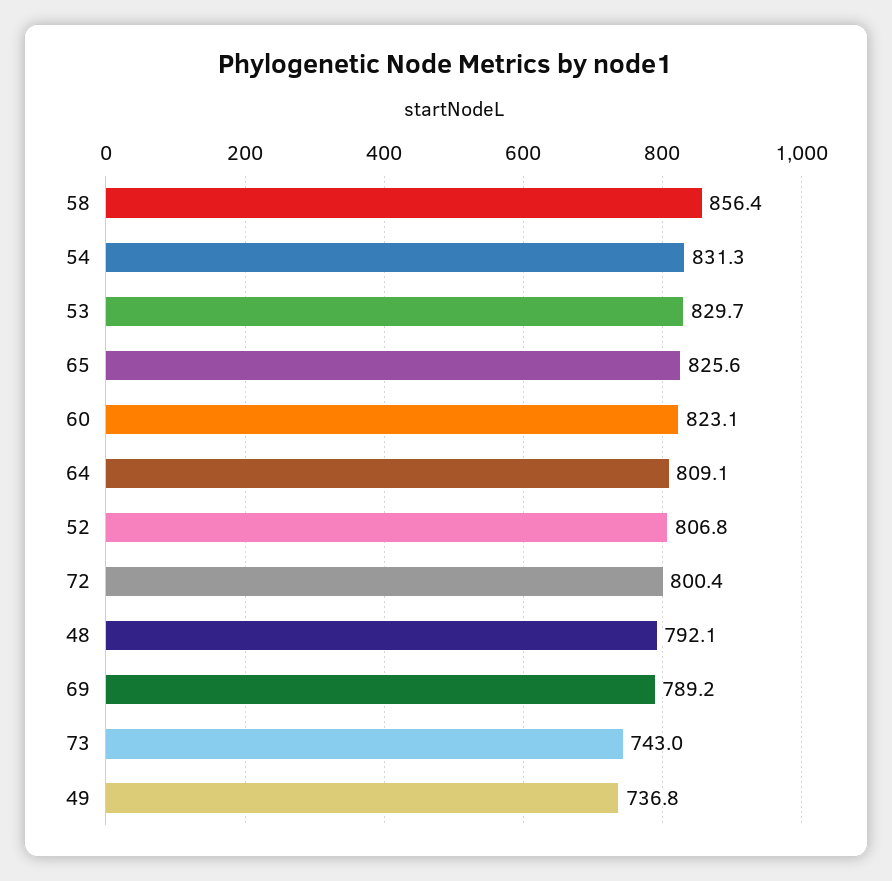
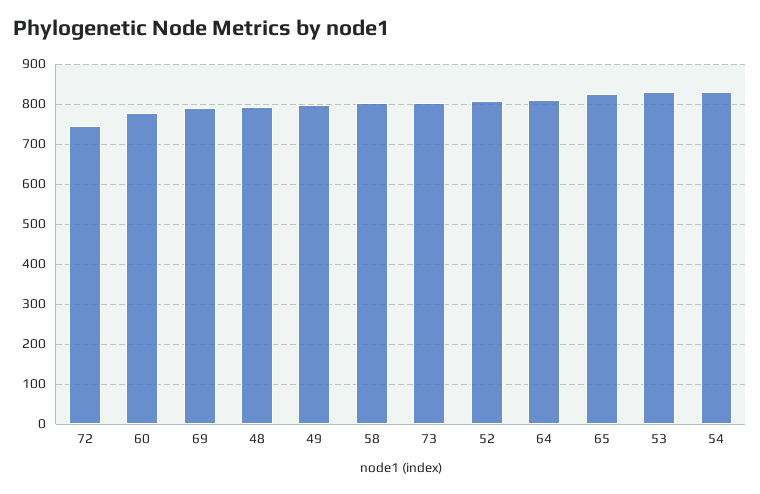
58: 856.4 -> 800
60: 823.1 -> 780
72: 800.4 -> 740
73: 743 -> 800
49: 736.8 -> 800

